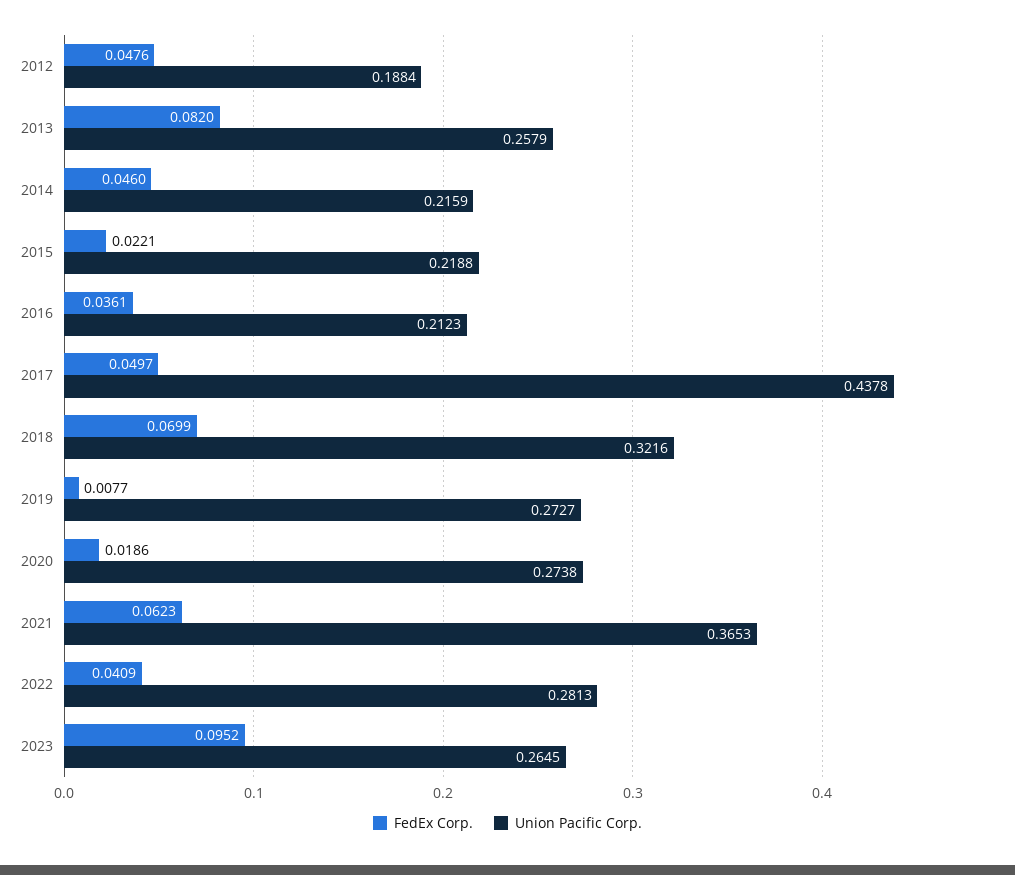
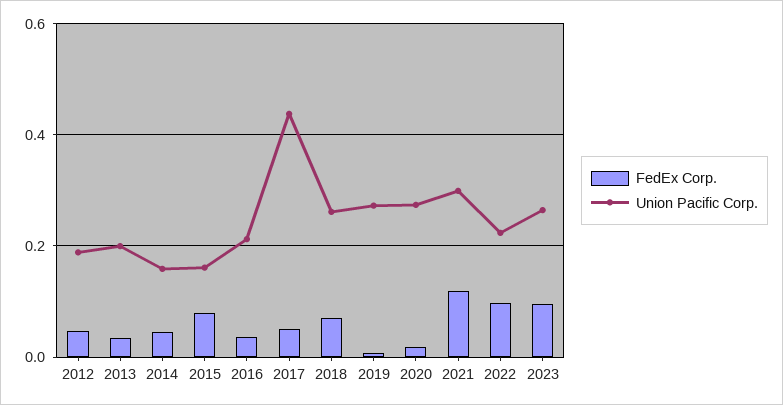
FedEx Corp., 2013: 0.082 -> 0.04
Union Pacific Corp., 2013: 0.2579 -> 0.2
Union Pacific Corp., 2014: 0.2159 -> 0.16
FedEx Corp., 2015: 0.0221 -> 0.08
Union Pacific Corp., 2015: 0.2188 -> 0.16
Union Pacific Corp., 2018: 0.3216 -> 0.26
FedEx Corp., 2021: 0.0623 -> 0.12
Union Pacific Corp., 2021: 0.3653 -> 0.3
FedEx Corp., 2022: 0.0409 -> 0.1
Union Pacific Corp., 2022: 0.2813 -> 0.22

